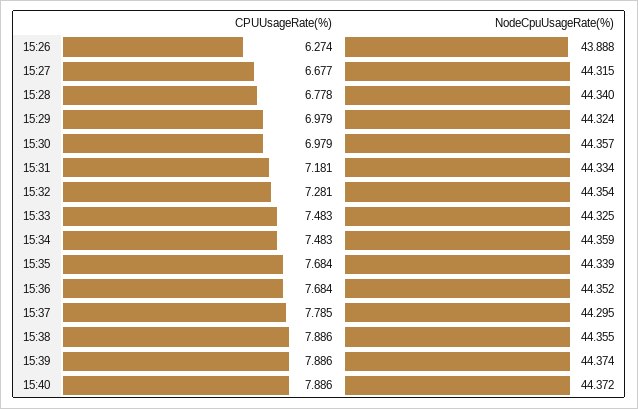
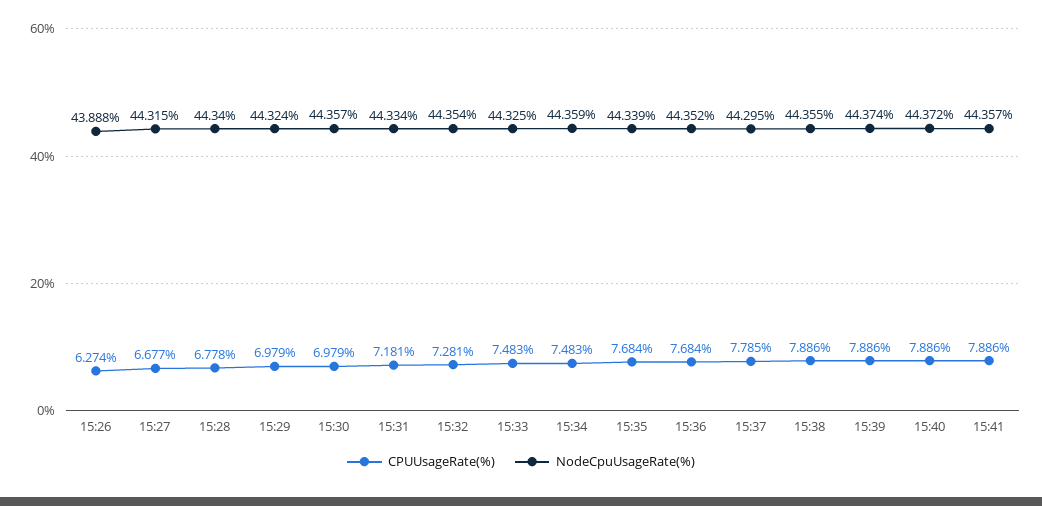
CPUUsageRate(%), 15:41: none -> 7.886
NodeCpuUsageRate(%), 15:41: none -> 44.357

